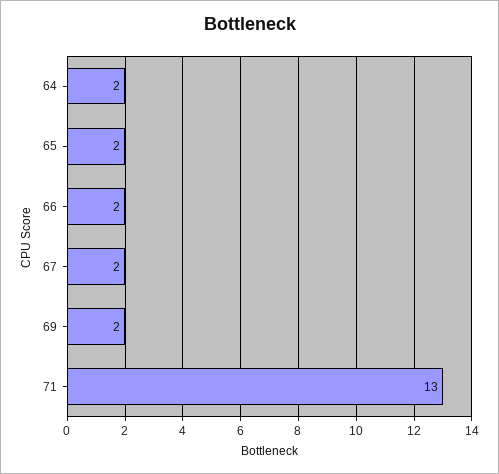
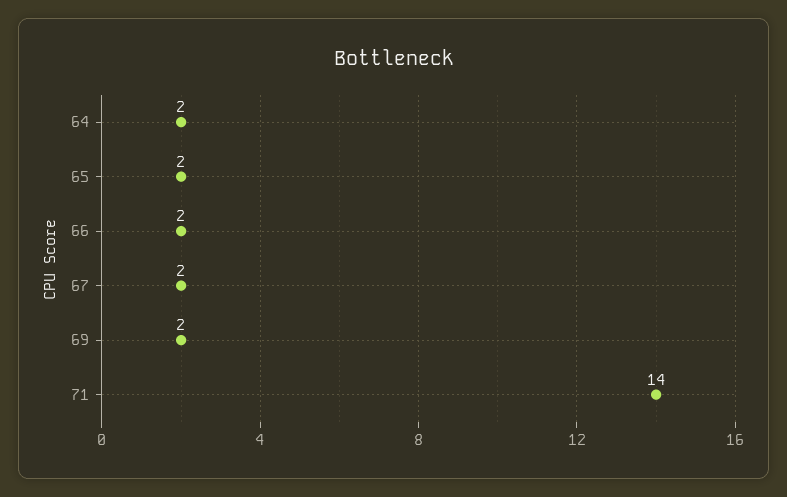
71: 13 -> 14

